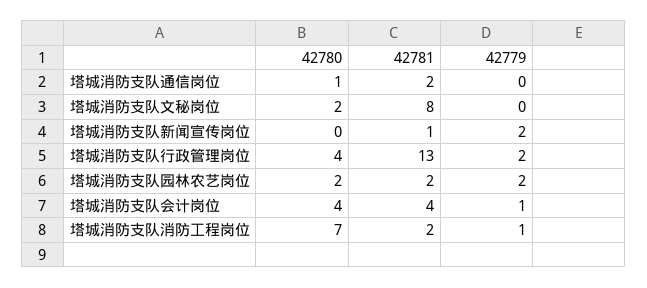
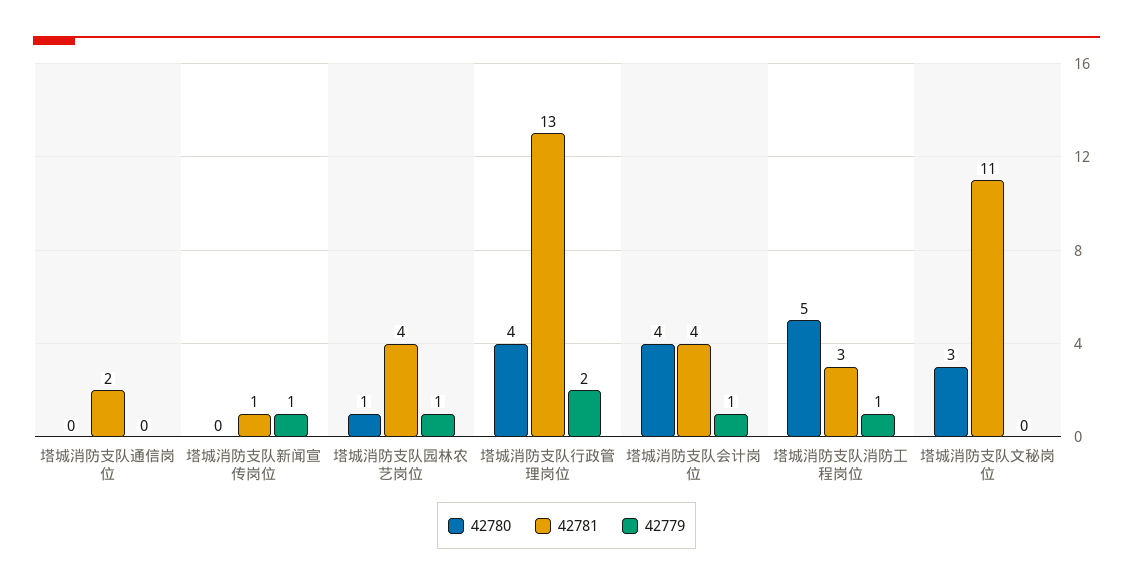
42780, 塔城消防支队通信岗位: 1 -> 0
42780, 塔城消防支队文秘岗位: 2 -> 3
42781, 塔城消防支队文秘岗位: 8 -> 11
42779, 塔城消防支队新闻宣传岗位: 2 -> 1
42780, 塔城消防支队园林农艺岗位: 2 -> 1
42781, 塔城消防支队园林农艺岗位: 2 -> 4
42779, 塔城消防支队园林农艺岗位: 2 -> 1
42780, 塔城消防支队消防工程岗位: 7 -> 5
42781, 塔城消防支队消防工程岗位: 2 -> 3

